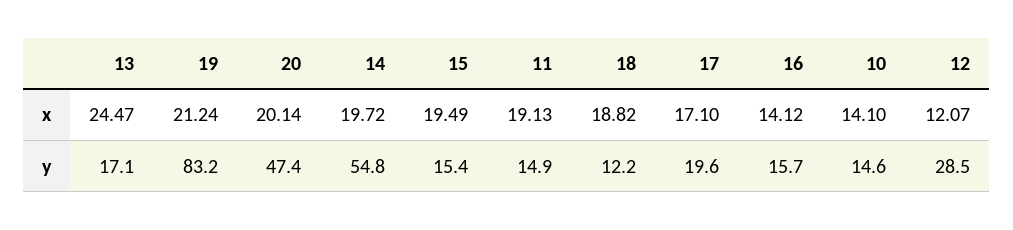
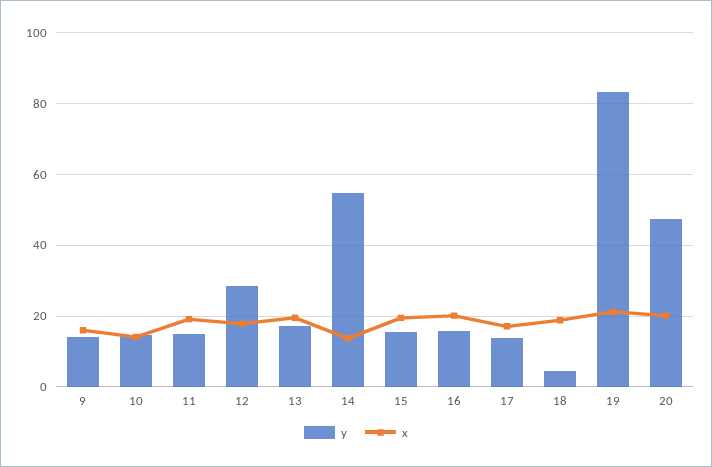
x, 13: 24.47 -> 20
x, 14: 19.72 -> 14
x, 16: 14.12 -> 20
x, 12: 12.07 -> 18
y, 18: 12.2 -> 4
y, 17: 19.6 -> 14
y, 9: none -> 14
x, 9: none -> 16

